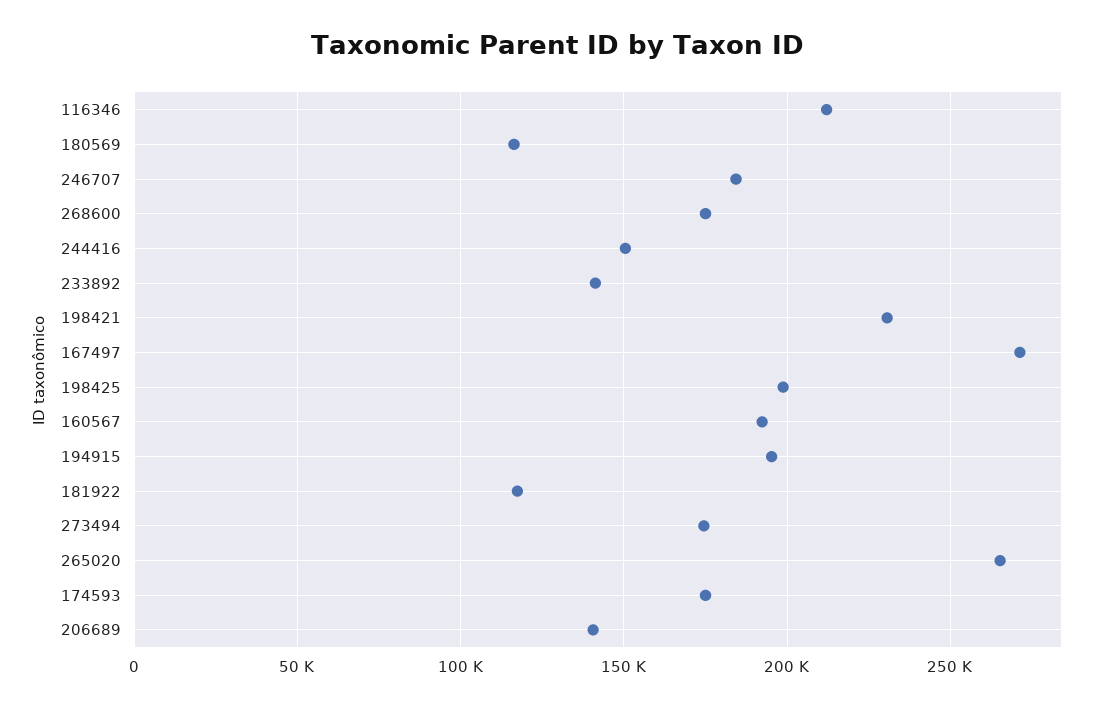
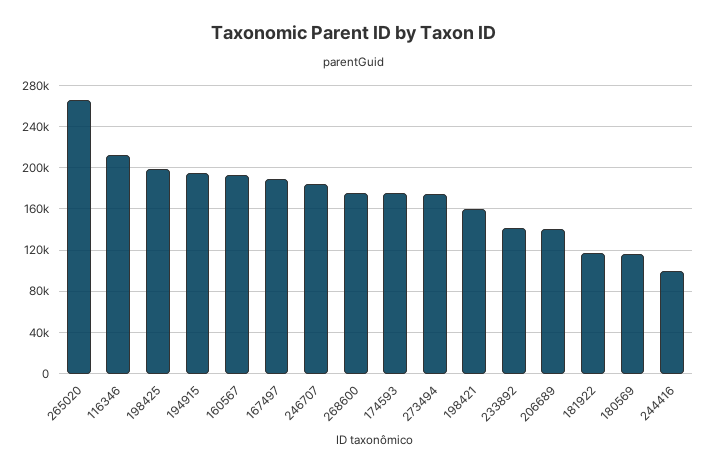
244416: 150000 -> 100000
198421: 230000 -> 160000
167497: 270000 -> 190000

